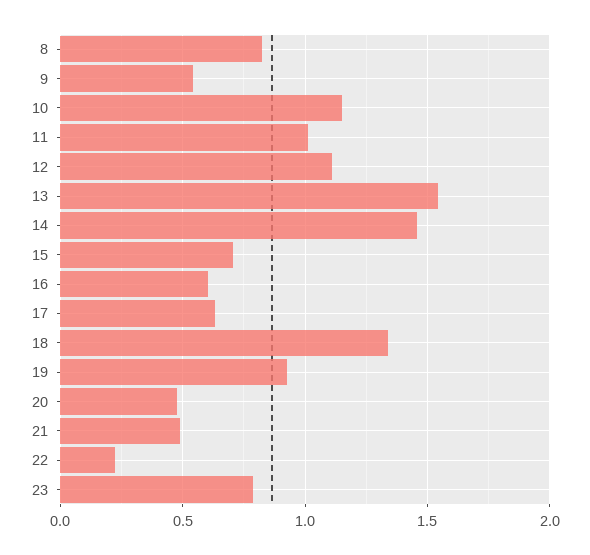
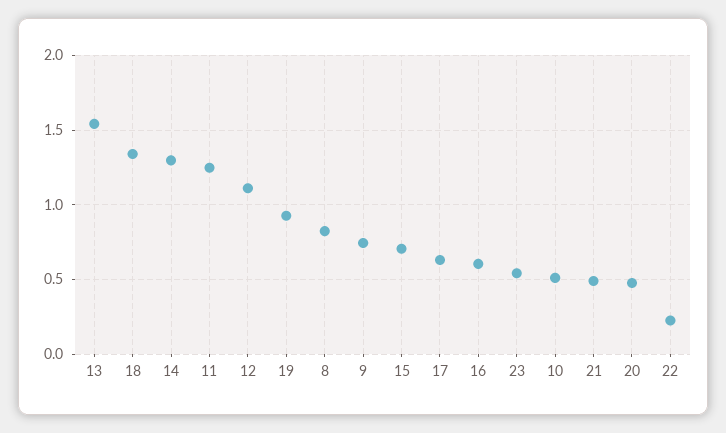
9: 0.55 -> 0.75
10: 1.15 -> 0.5
11: 1 -> 1.25
14: 1.45 -> 1.3
23: 0.8 -> 0.55

